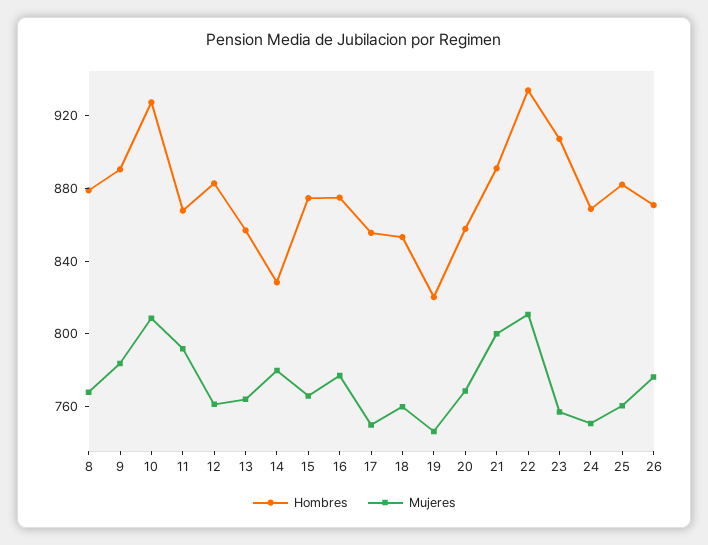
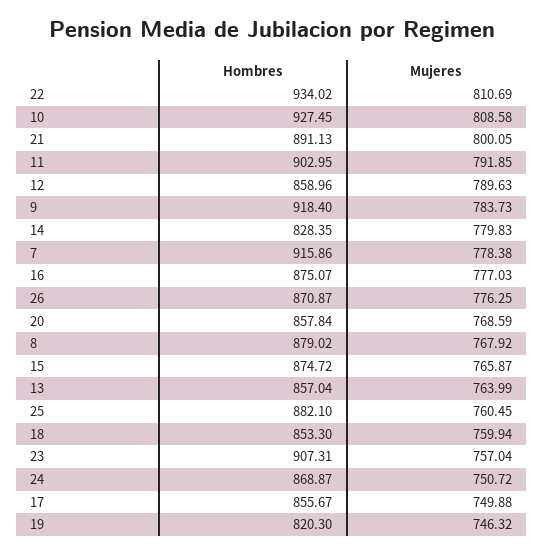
Hombres, 9: 890 -> 918.4
Hombres, 11: 870 -> 902.95
Hombres, 12: 880 -> 858.96
Mujeres, 12: 760 -> 789.63
Hombres, 7: none -> 915.86
Mujeres, 7: none -> 778.38

